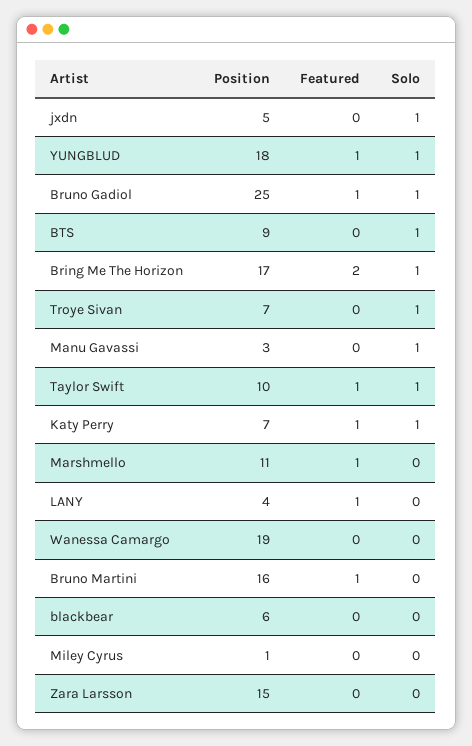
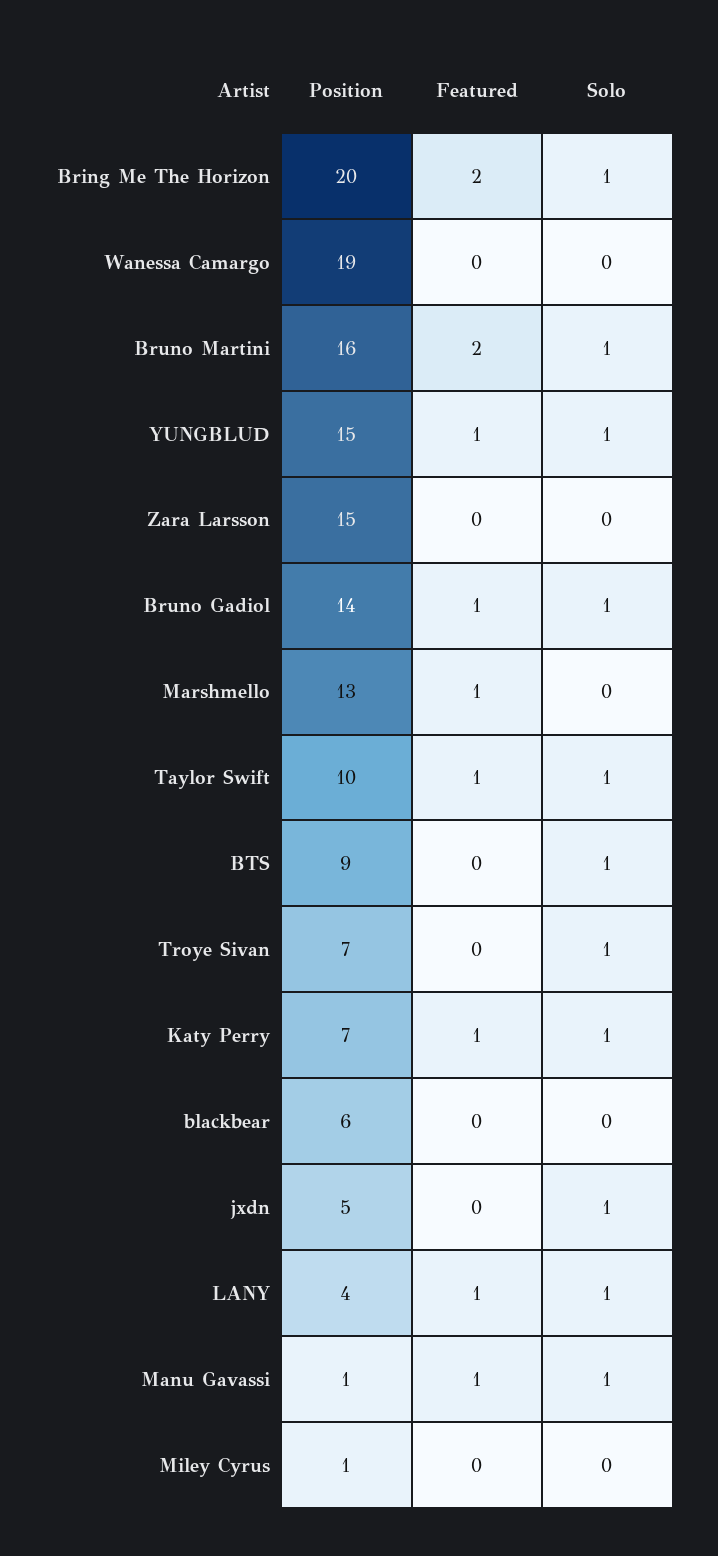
Position, YUNGBLUD: 18 -> 15
Position, Bruno Gadiol: 25 -> 14
Position, Bring Me The Horizon: 17 -> 20
Position, Manu Gavassi: 3 -> 1
Featured, Manu Gavassi: 0 -> 1
Position, Marshmello: 11 -> 13
Solo, LANY: 0 -> 1
Featured, Bruno Martini: 1 -> 2
Solo, Bruno Martini: 0 -> 1

